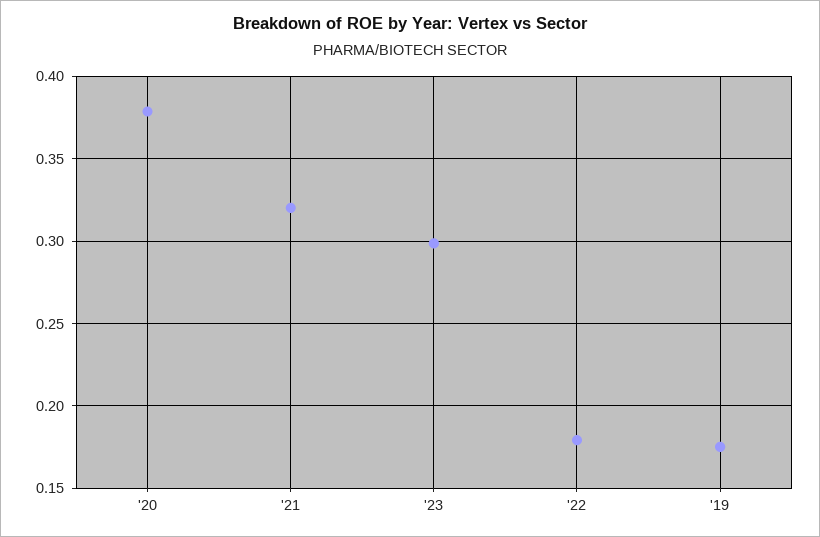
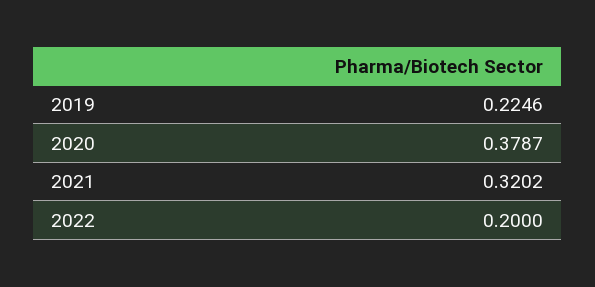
'23: 0.3 -> none
'22: 0.18 -> 0.2
'19: 0.175 -> 0.2246

